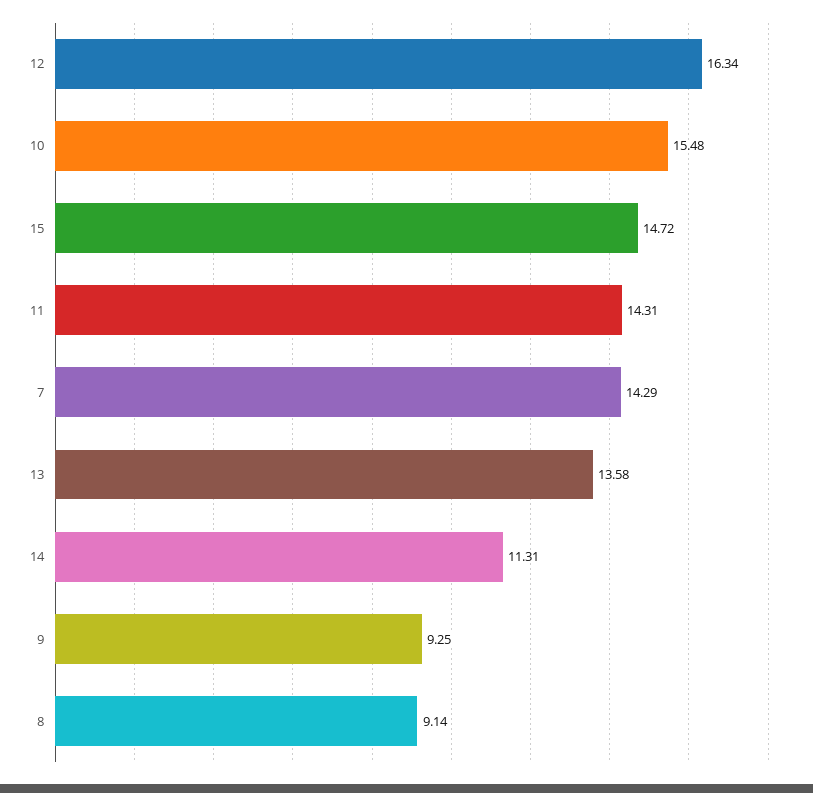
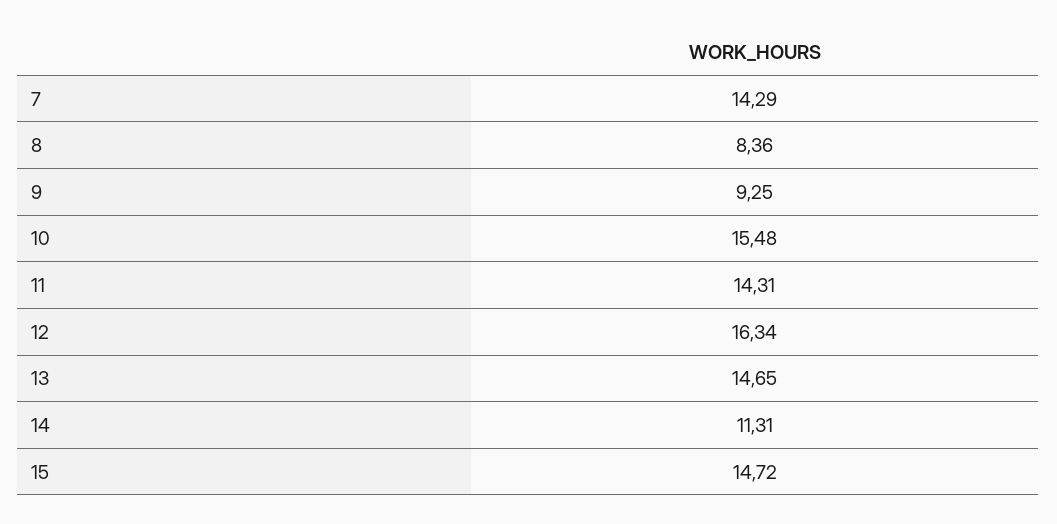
13: 13.58 -> 14.65
8: 9.14 -> 8.36

